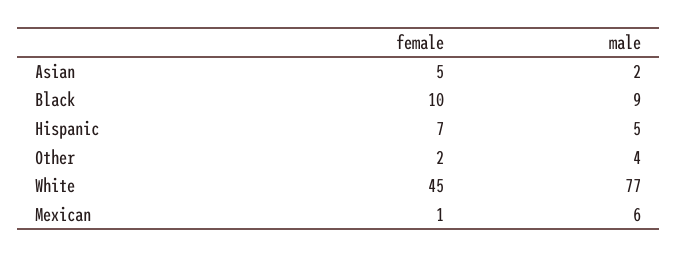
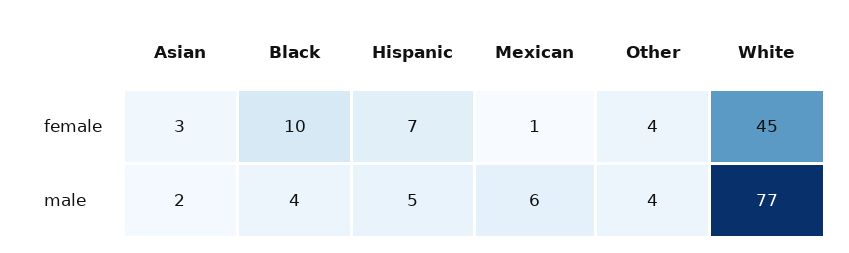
female, Asian: 5 -> 3
male, Black: 9 -> 4
female, Other: 2 -> 4

